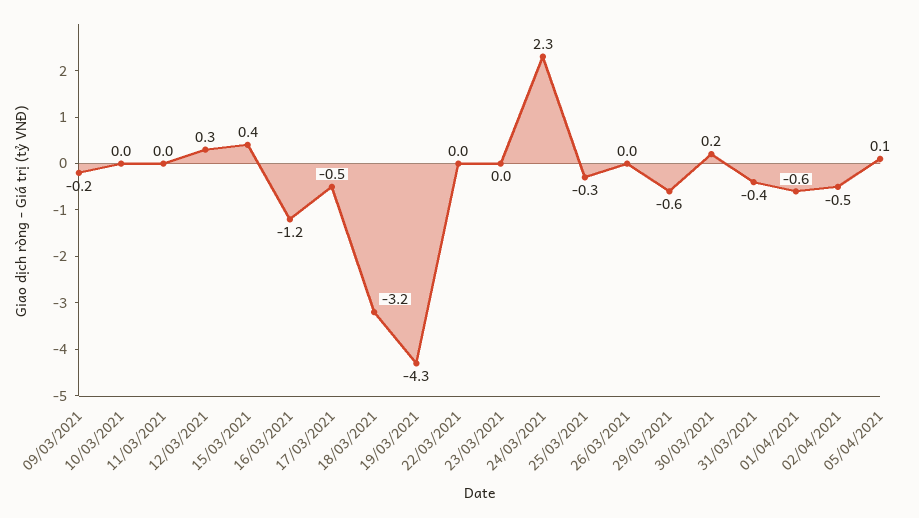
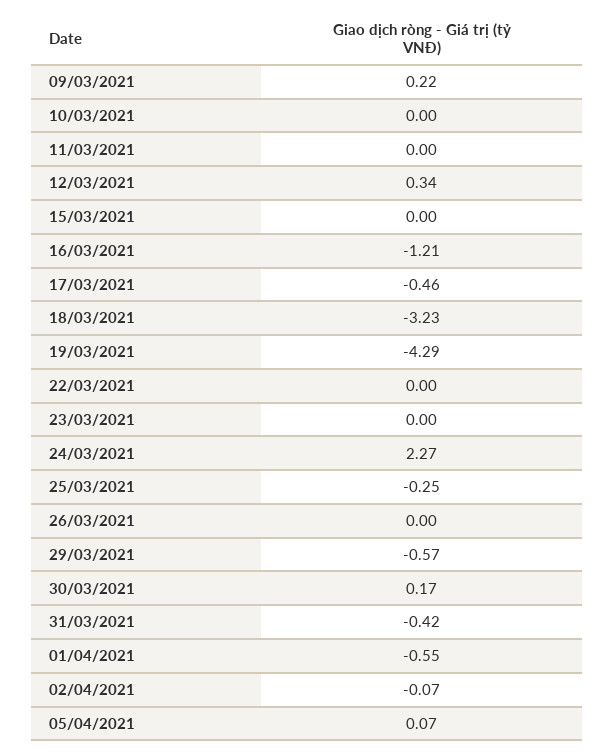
09/03/2021: -0.2 -> 0.22
15/03/2021: 0.4 -> 0
02/04/2021: -0.5 -> -0.07

